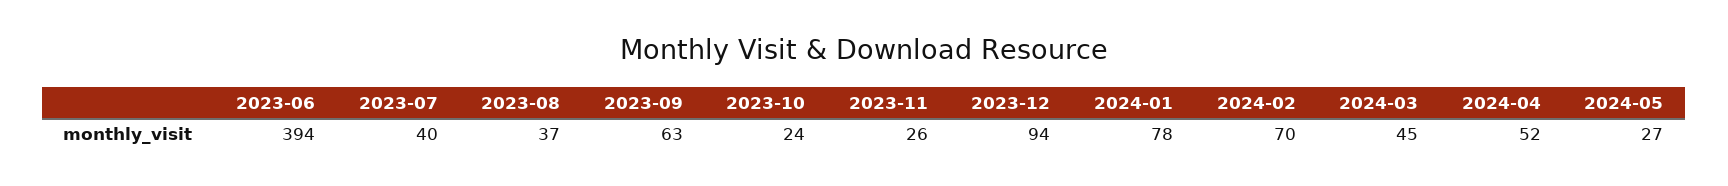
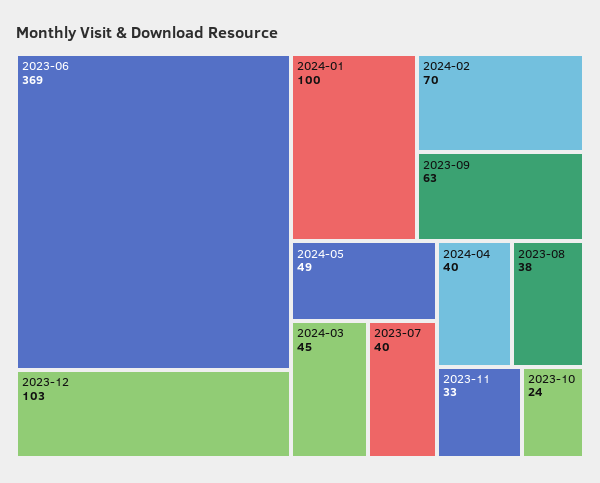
2023-06: 394 -> 369
2023-08: 37 -> 38
2023-11: 26 -> 33
2023-12: 94 -> 103
2024-01: 78 -> 100
2024-04: 52 -> 40
2024-05: 27 -> 49

